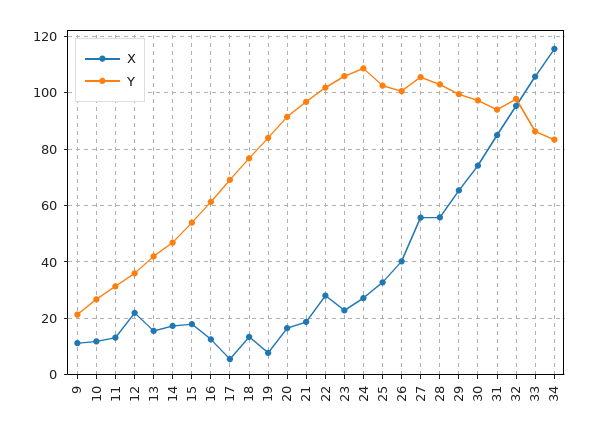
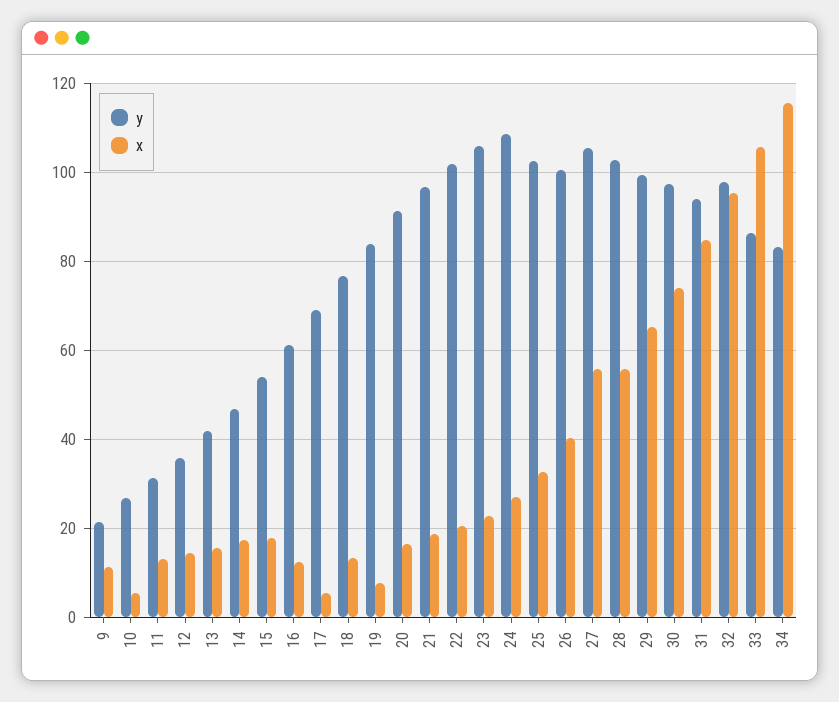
X, 10: 12.5 -> 6
X, 12: 22.5 -> 14
X, 22: 27.5 -> 20

